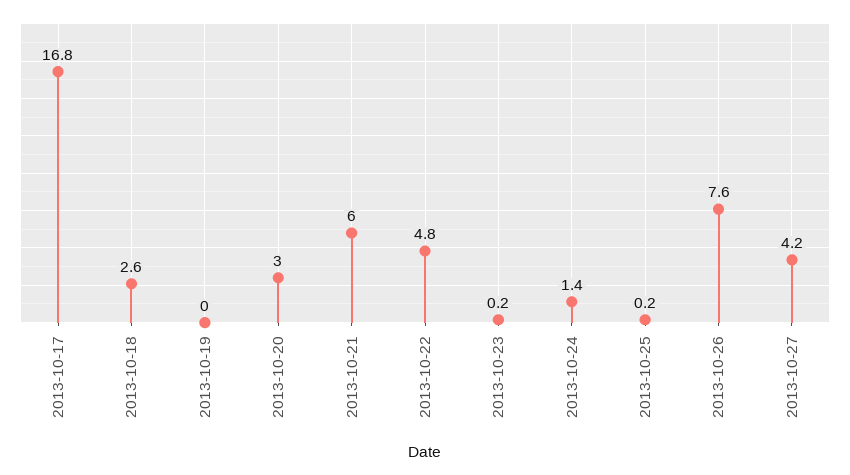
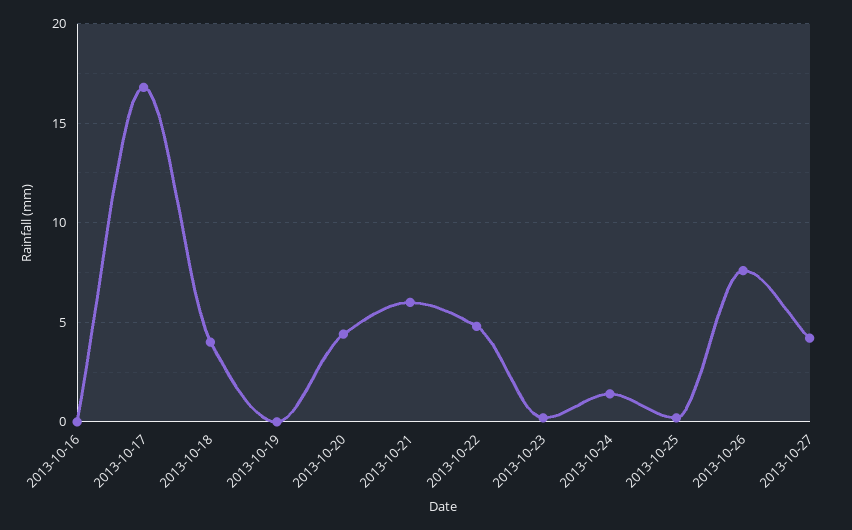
2013-10-18: 2.6 -> 4
2013-10-20: 3 -> 4.5
2013-10-16: none -> 0

